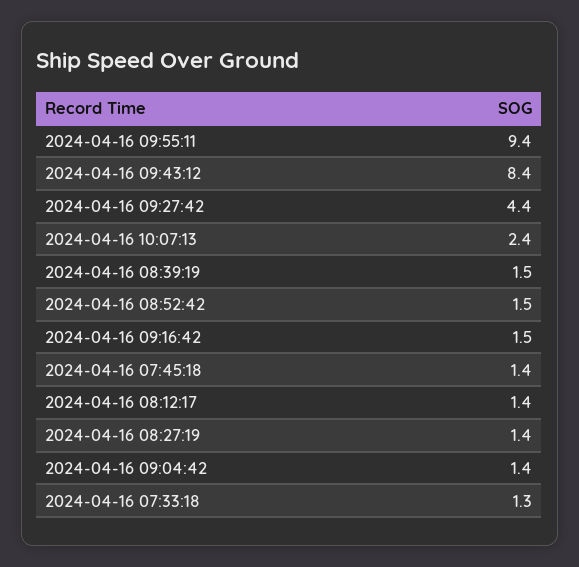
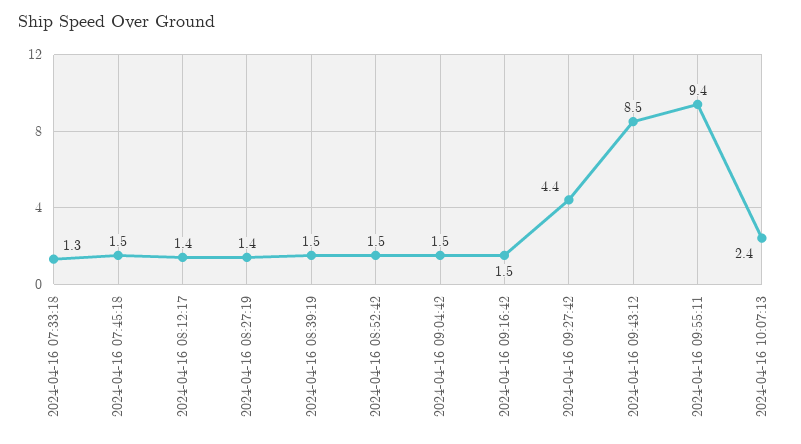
2024-04-16 09:43:12: 8.4 -> 8.5
2024-04-16 07:45:18: 1.4 -> 1.5
2024-04-16 09:04:42: 1.4 -> 1.5

